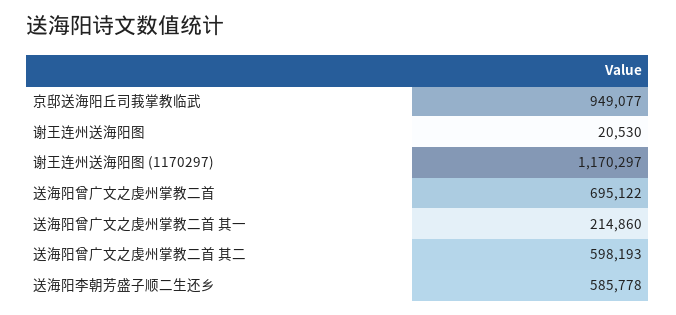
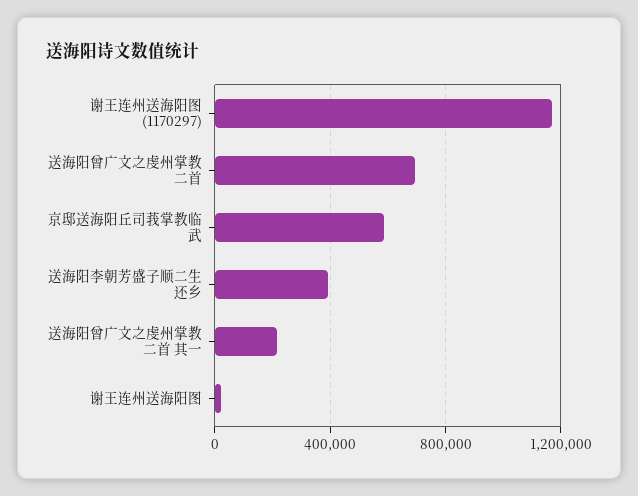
京邸送海阳丘司莪掌教临武: 949077 -> 600000
送海阳曾广文之虔州掌教二首 其二: 598193 -> none
送海阳李朝芳盛子顺二生还乡: 585778 -> 400000

